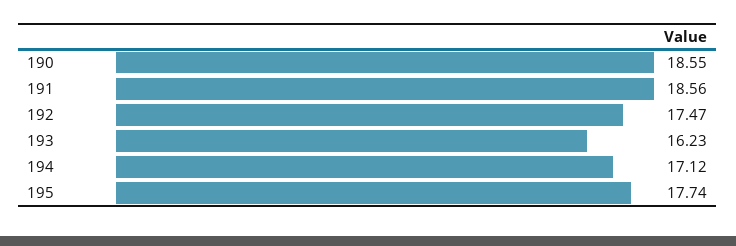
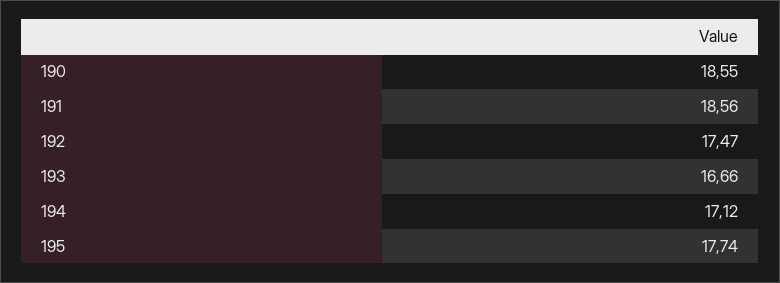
193: 16.23 -> 16.66

